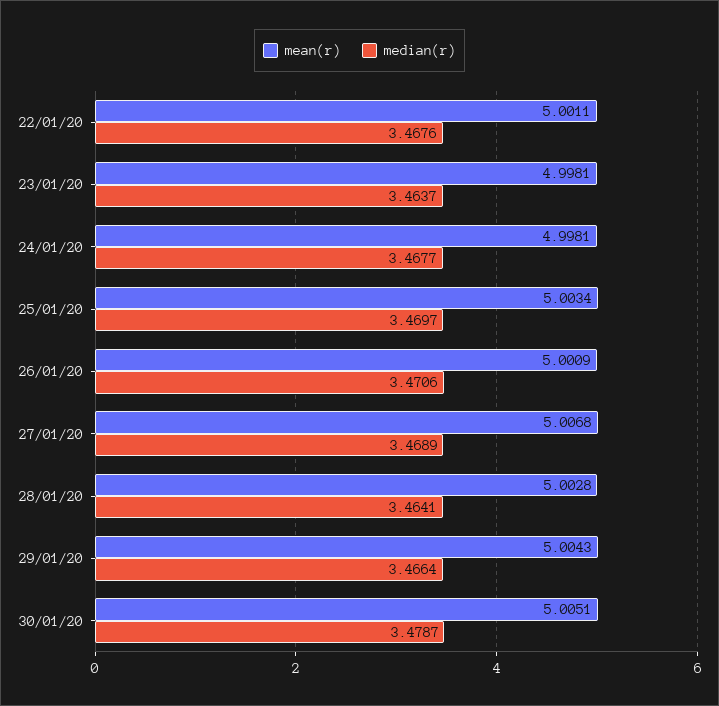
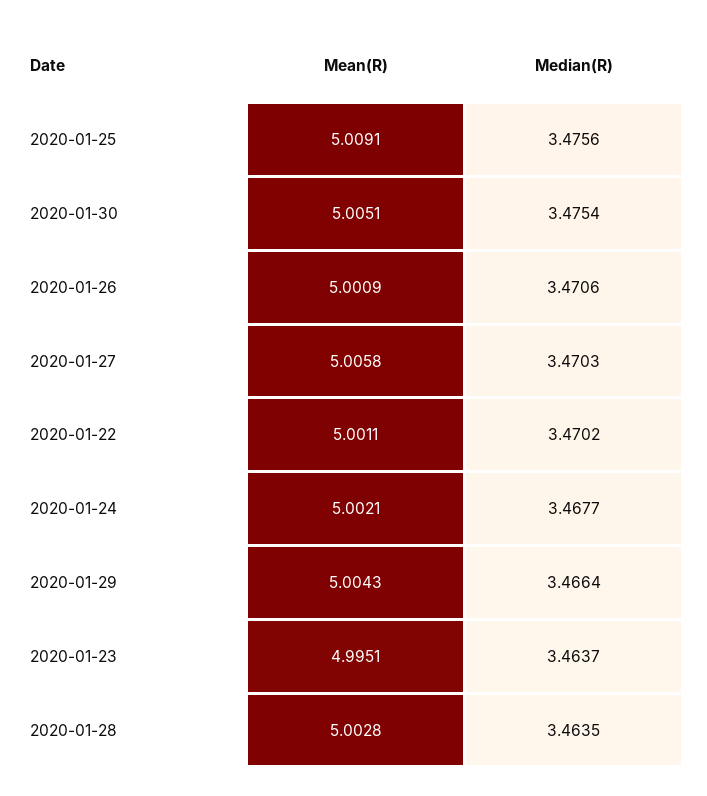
median(r), 22/01/20: 3.4676 -> 3.4702
mean(r), 23/01/20: 4.9981 -> 4.9951
mean(r), 24/01/20: 4.9981 -> 5.0021
mean(r), 25/01/20: 5.0034 -> 5.0091
median(r), 25/01/20: 3.4697 -> 3.4756
mean(r), 27/01/20: 5.0068 -> 5.0058
median(r), 27/01/20: 3.4689 -> 3.4703
median(r), 28/01/20: 3.4641 -> 3.4635
median(r), 30/01/20: 3.4787 -> 3.4754

